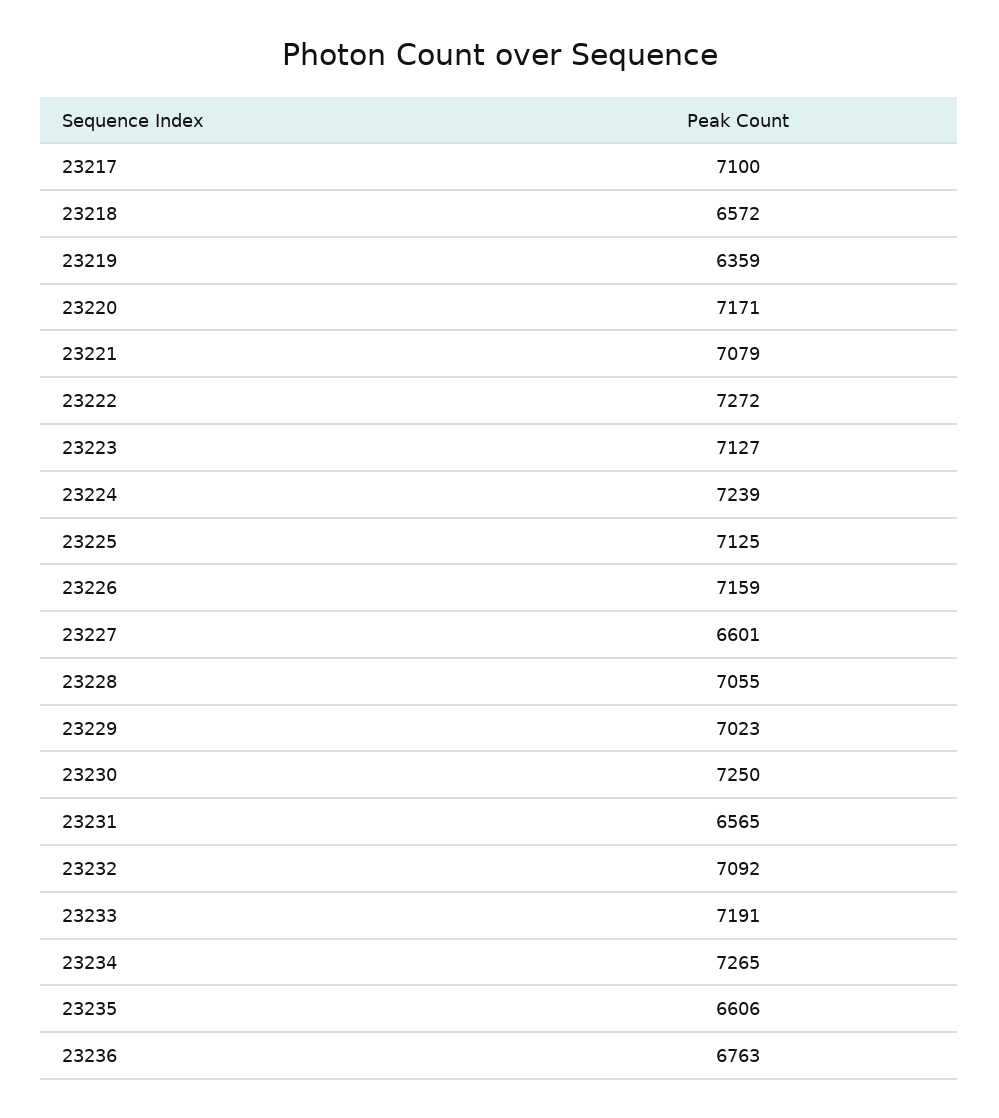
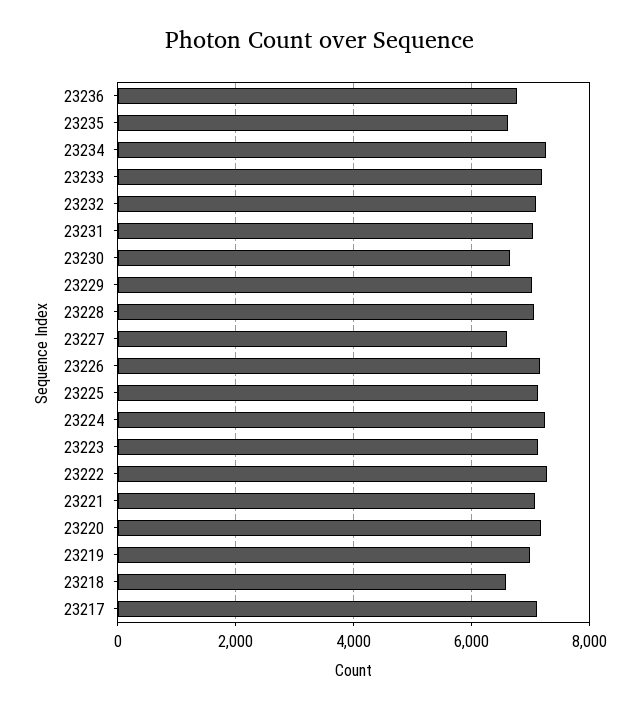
23219: 6359 -> 7000
23230: 7250 -> 6600
23231: 6565 -> 7000

